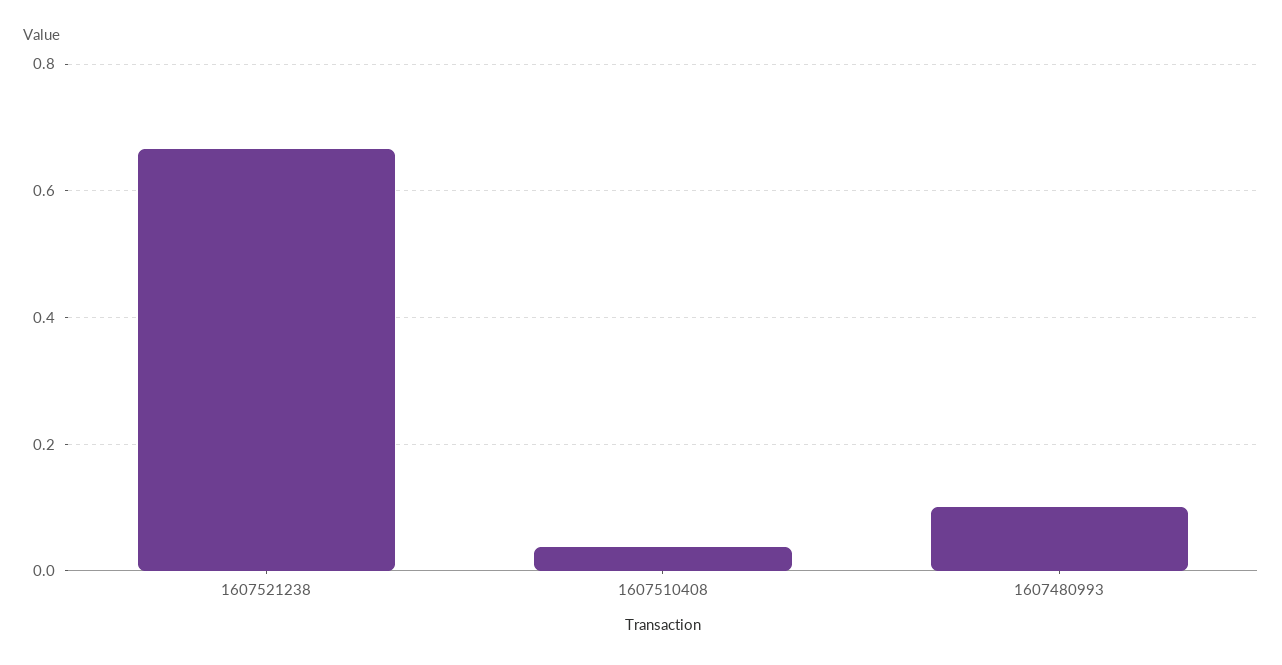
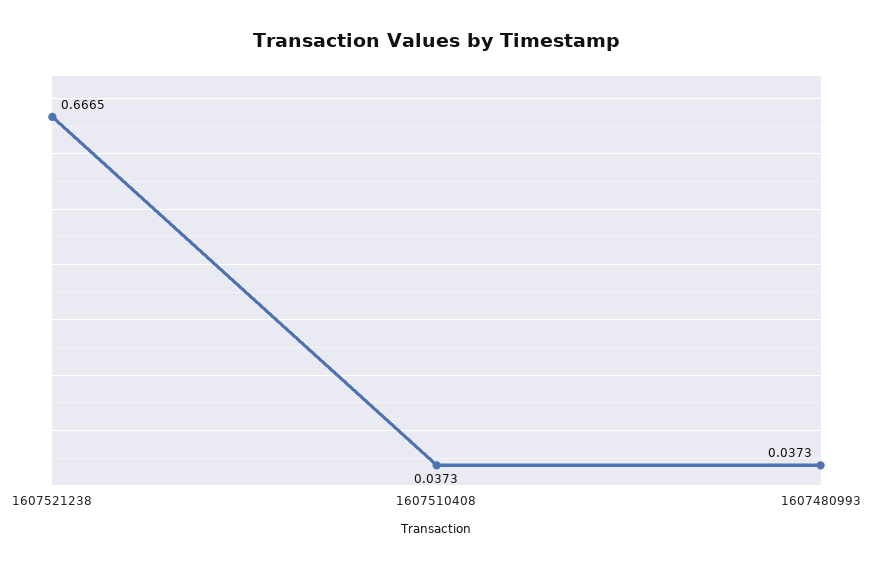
1607480993: 0.1 -> 0.0373

